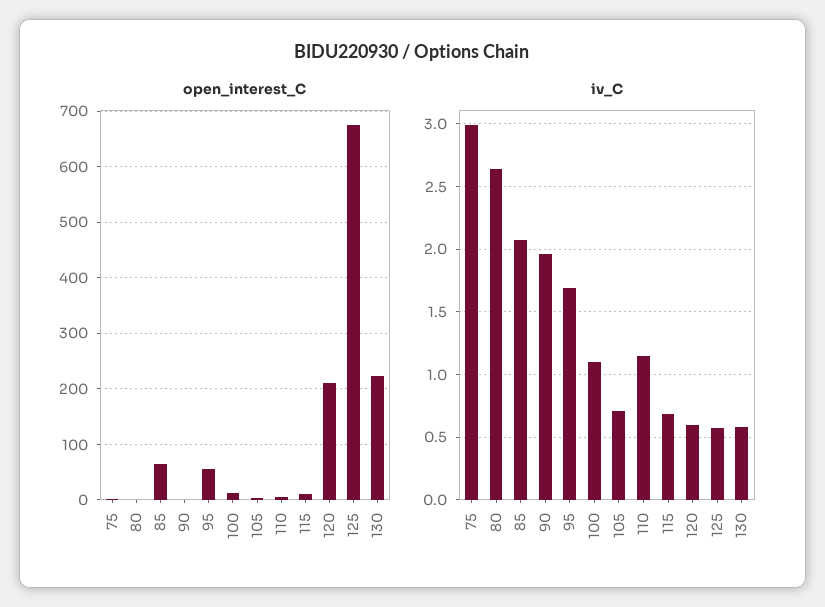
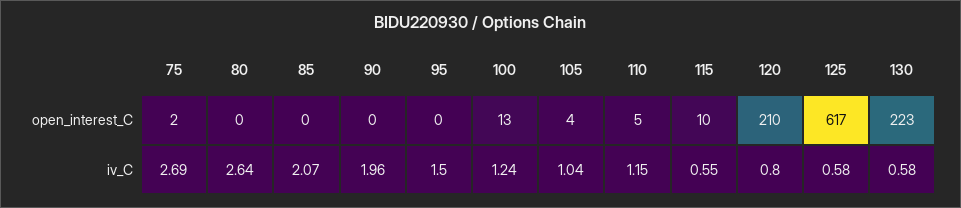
open_interest_C, 85: 60 -> 0
open_interest_C, 95: 60 -> 0
open_interest_C, 125: 680 -> 617
iv_C, 75: 3 -> 2.69
iv_C, 95: 1.7 -> 1.5
iv_C, 100: 1.1 -> 1.24
iv_C, 105: 0.7 -> 1.04
iv_C, 115: 0.7 -> 0.55
iv_C, 120: 0.6 -> 0.8

